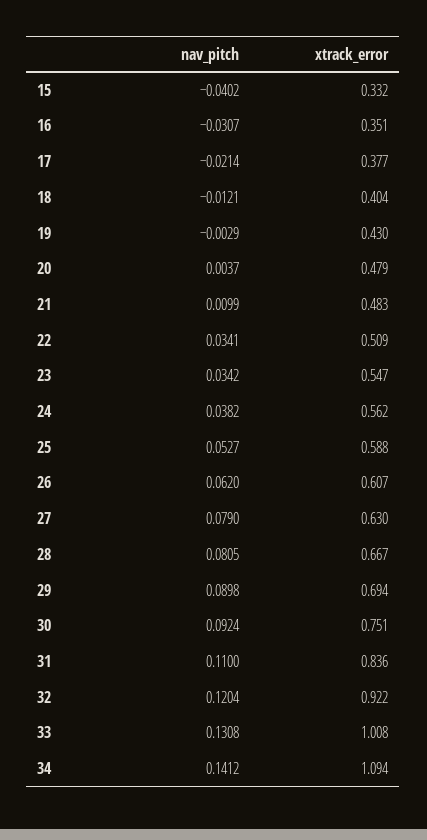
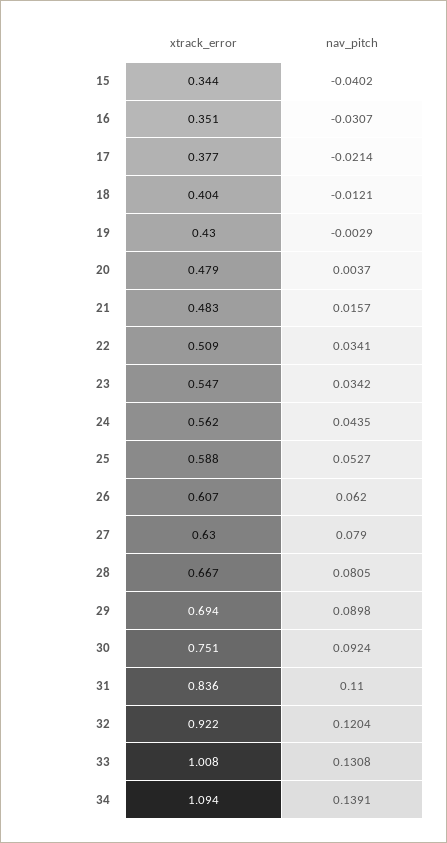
xtrack_error, 15: 0.332 -> 0.344
nav_pitch, 21: 0.0099 -> 0.0157
nav_pitch, 24: 0.0382 -> 0.0435
nav_pitch, 34: 0.1412 -> 0.1391

